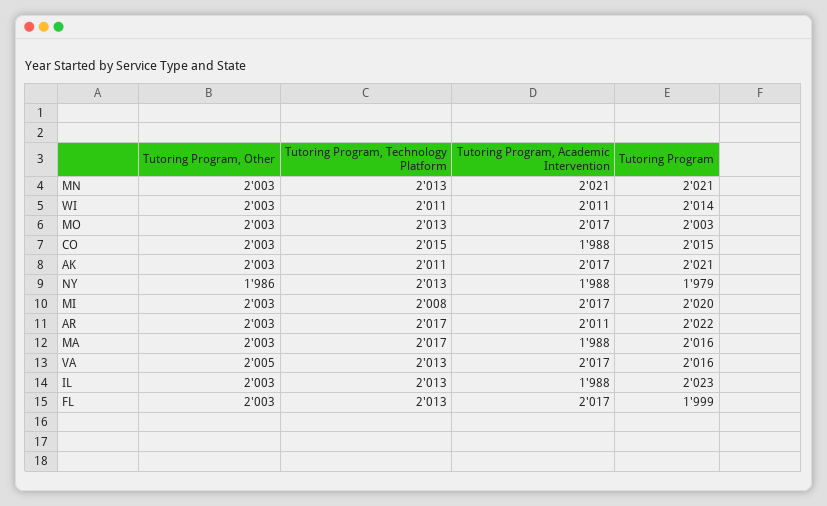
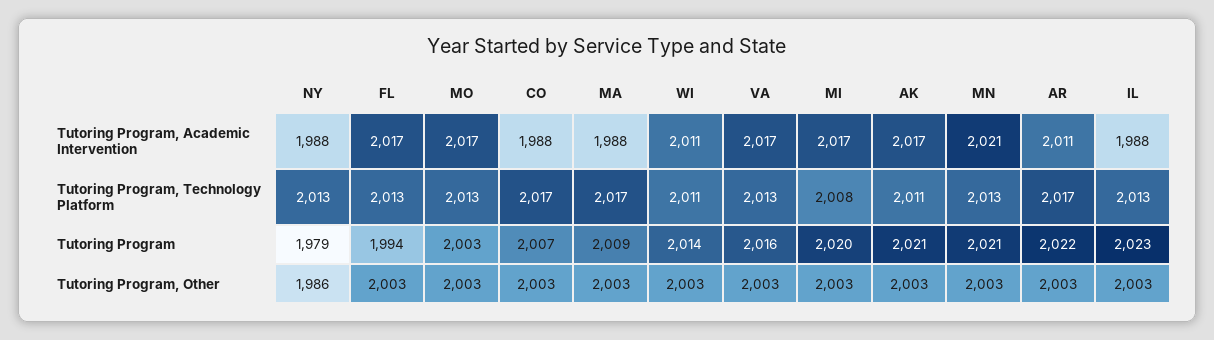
Tutoring Program, Technology Platform, CO: 2015 -> 2017
Tutoring Program, CO: 2015 -> 2007
Tutoring Program, MA: 2016 -> 2009
Tutoring Program, Other, VA: 2005 -> 2003
Tutoring Program, FL: 1999 -> 1994

